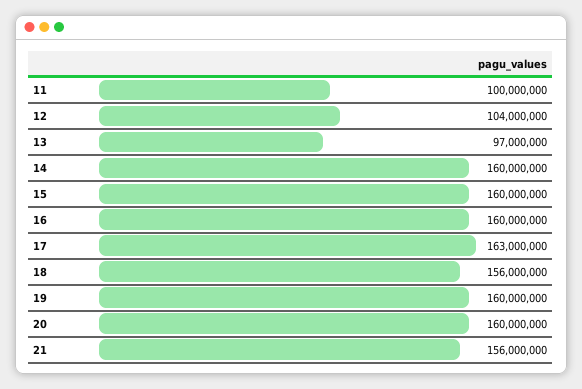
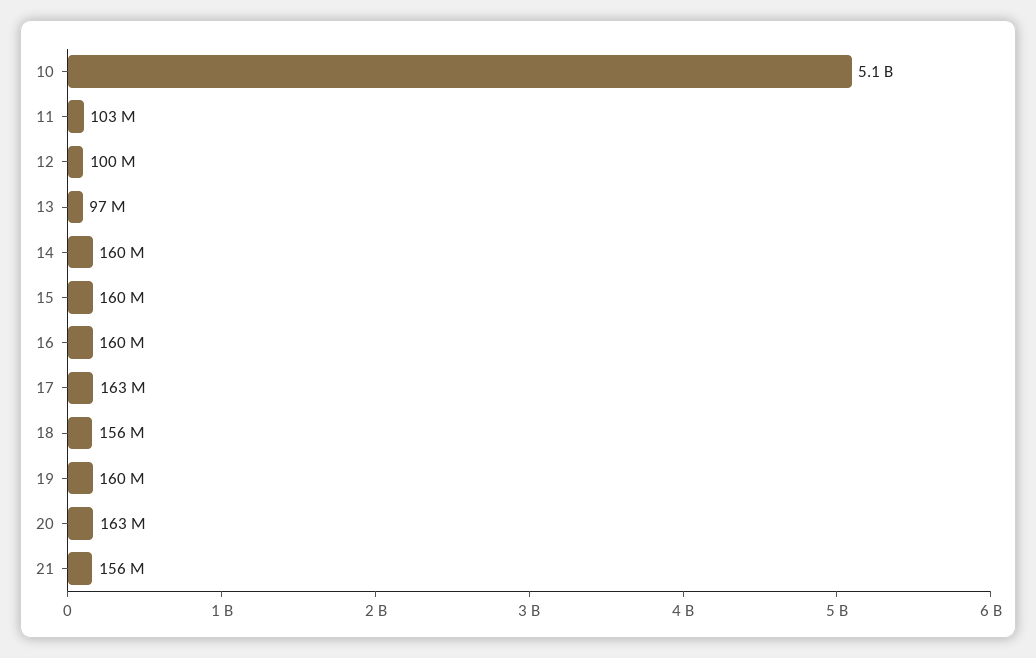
11: 100000000 -> 103000000
12: 104000000 -> 100000000
20: 160000000 -> 163000000
10: none -> 5100000000

